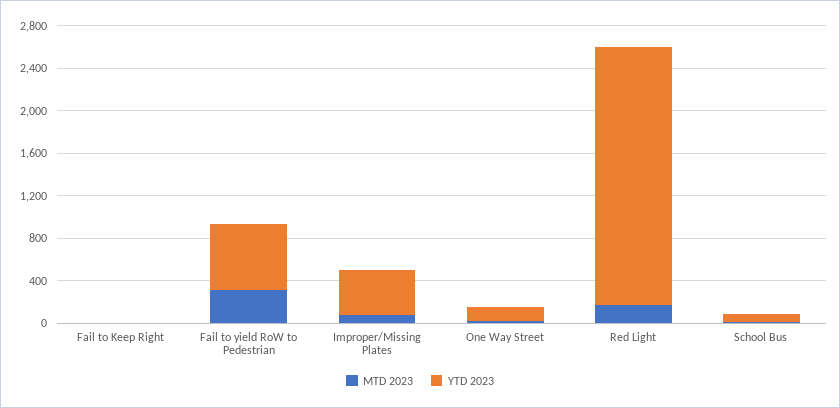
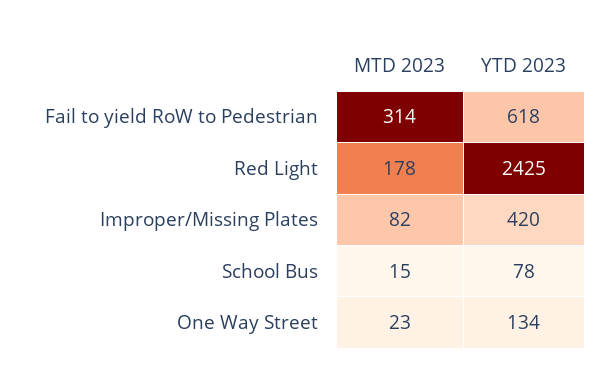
MTD 2023, Fail to Keep Right: 0 -> none
YTD 2023, Fail to Keep Right: 0 -> none

